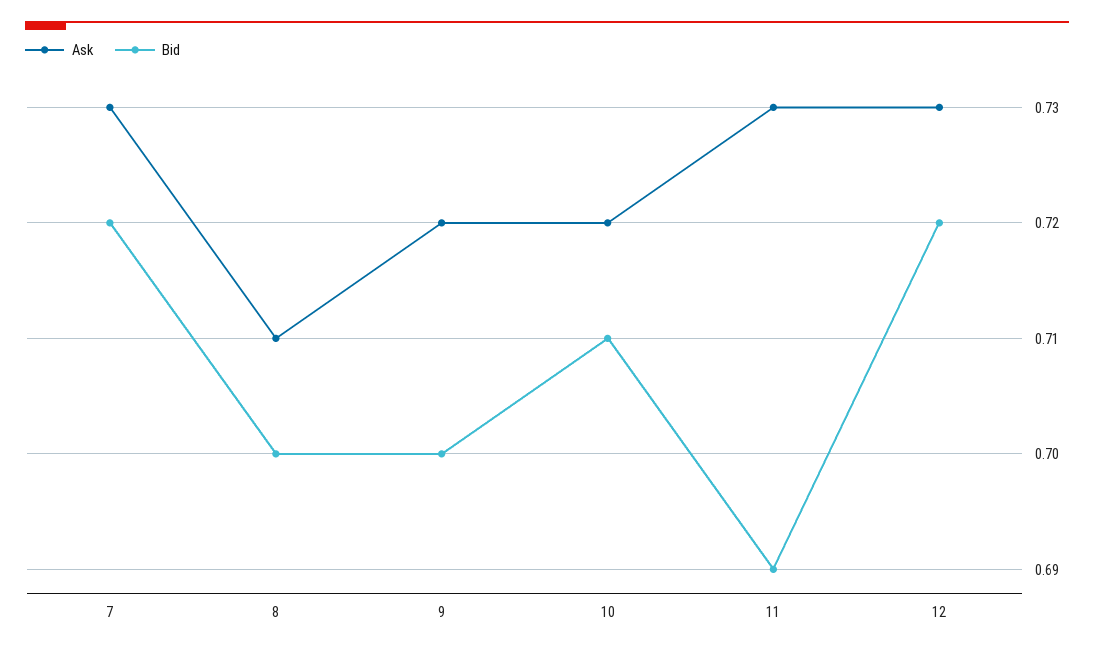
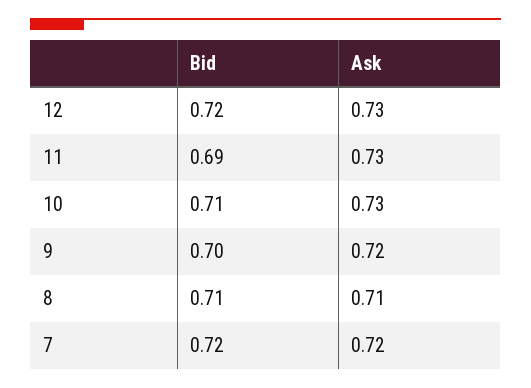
Ask, 7: 0.73 -> 0.72
Bid, 8: 0.7 -> 0.71
Ask, 10: 0.72 -> 0.73

